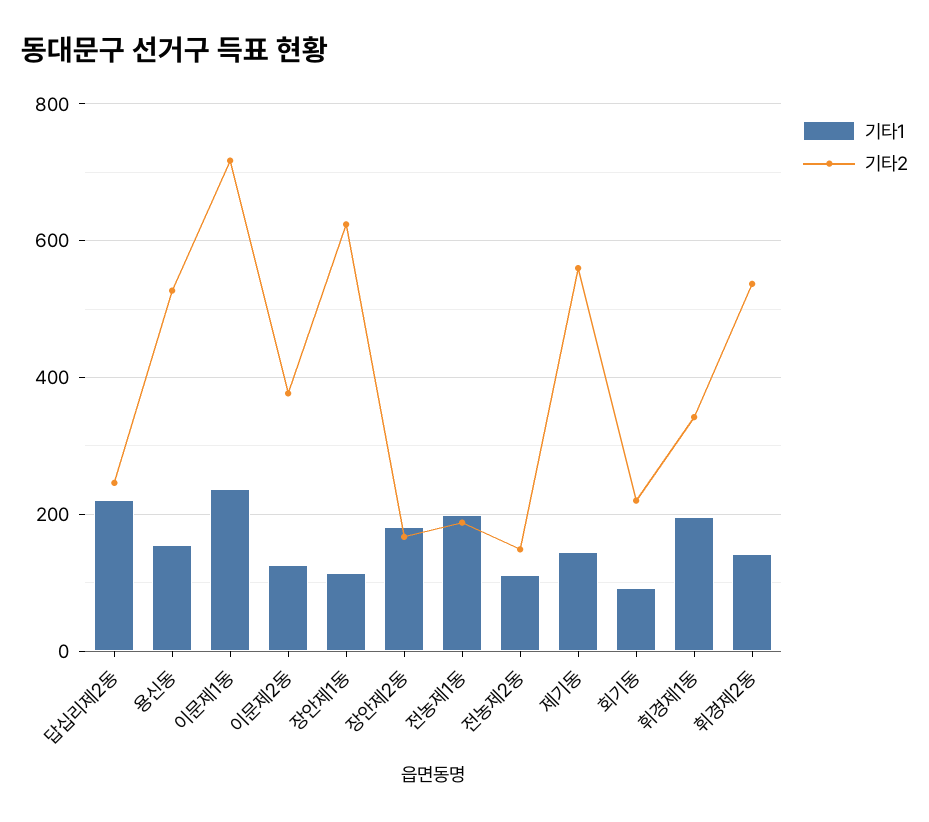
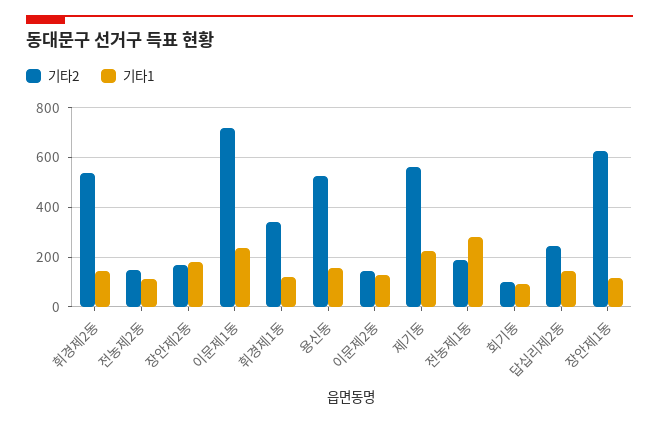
기타1, 답십리제2동: 220 -> 150
기타2, 이문제2동: 380 -> 150
기타1, 전농제1동: 200 -> 275
기타1, 제기동: 140 -> 225
기타2, 회기동: 220 -> 100
기타1, 휘경제1동: 200 -> 125

